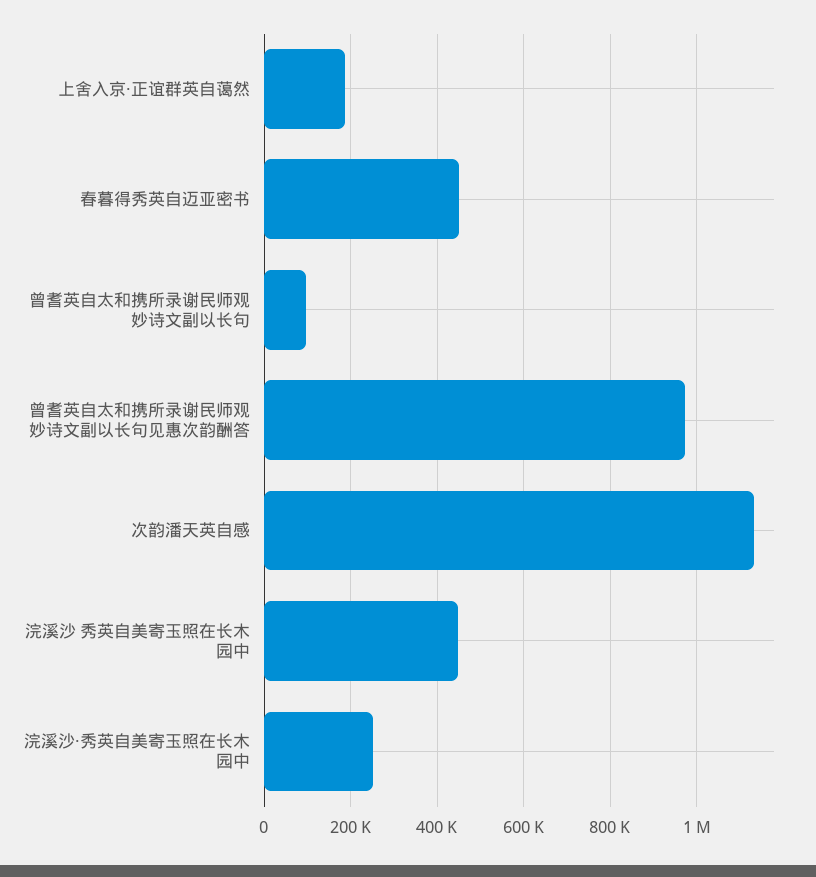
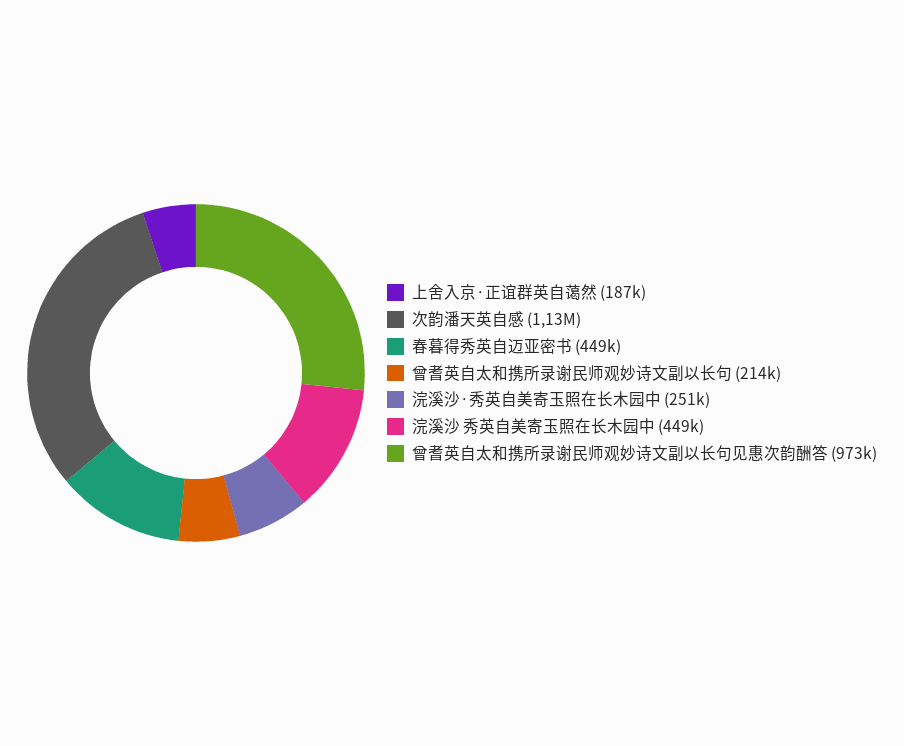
曾耆英自太和携所录谢民师观妙诗文副以长句: 100000 -> 214000

